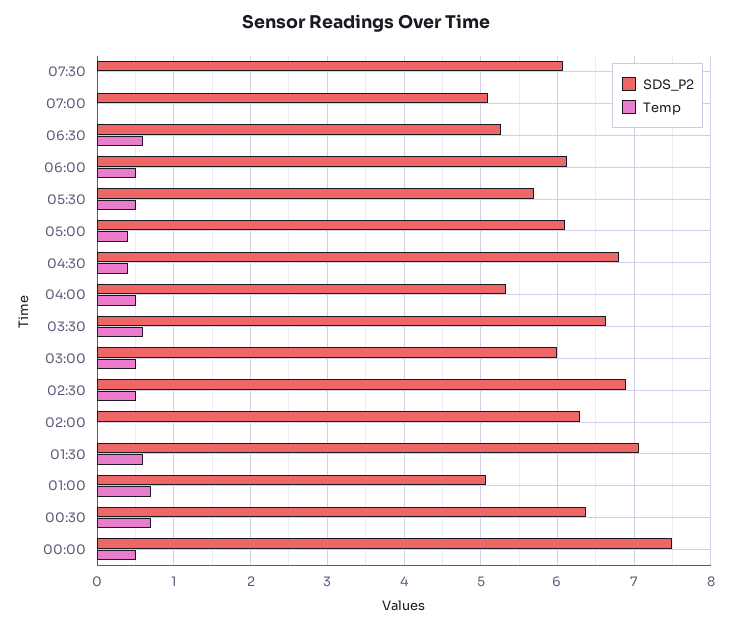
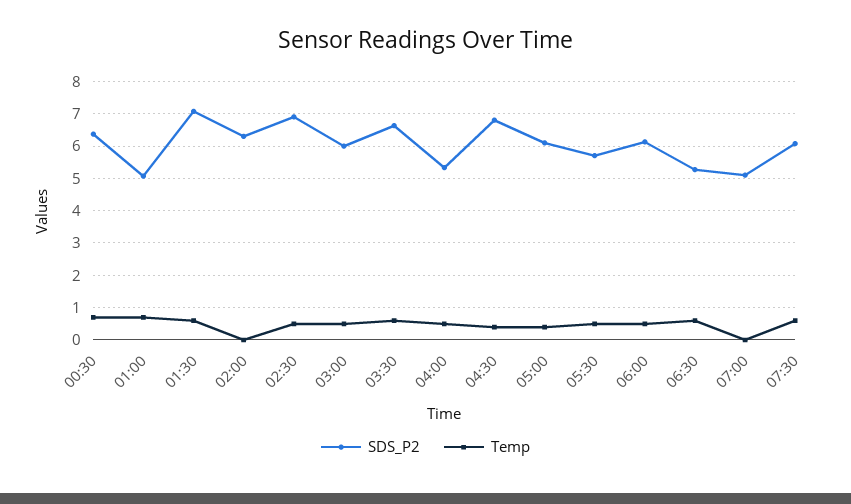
Temp, 07:30: 0 -> 0.6
SDS_P2, 00:00: 7.5 -> none
Temp, 00:00: 0.5 -> none

